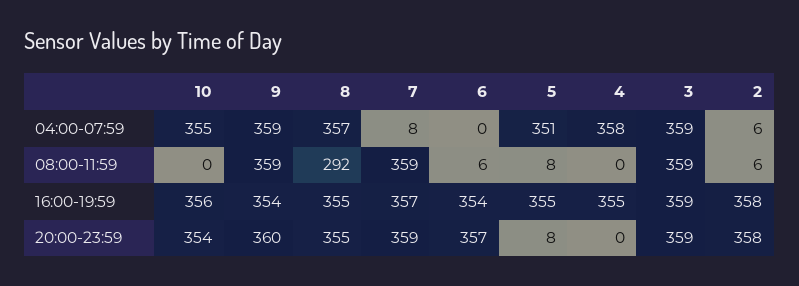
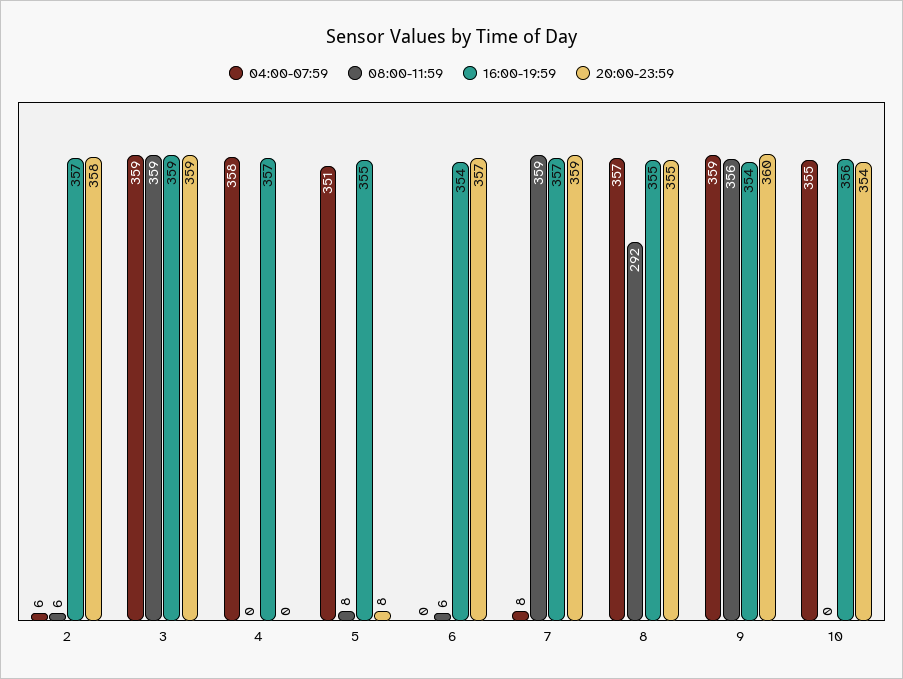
08:00-11:59, 9: 359 -> 356
16:00-19:59, 4: 355 -> 357
16:00-19:59, 2: 358 -> 357

